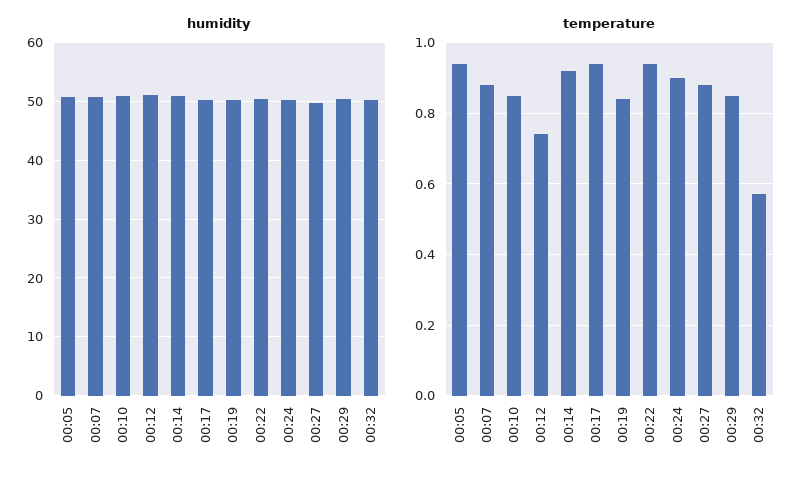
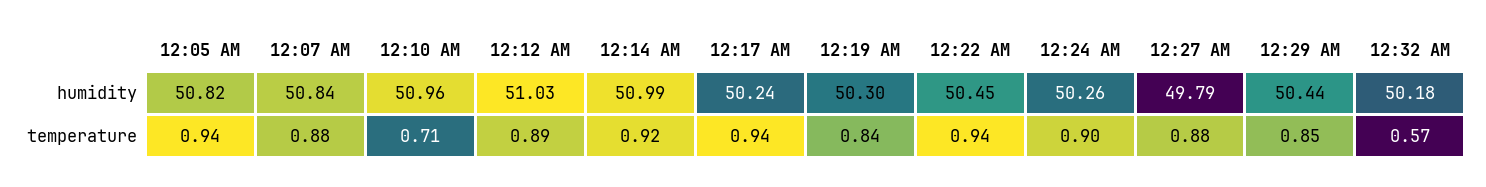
temperature, 00:10: 0.85 -> 0.71
temperature, 00:12: 0.75 -> 0.89

